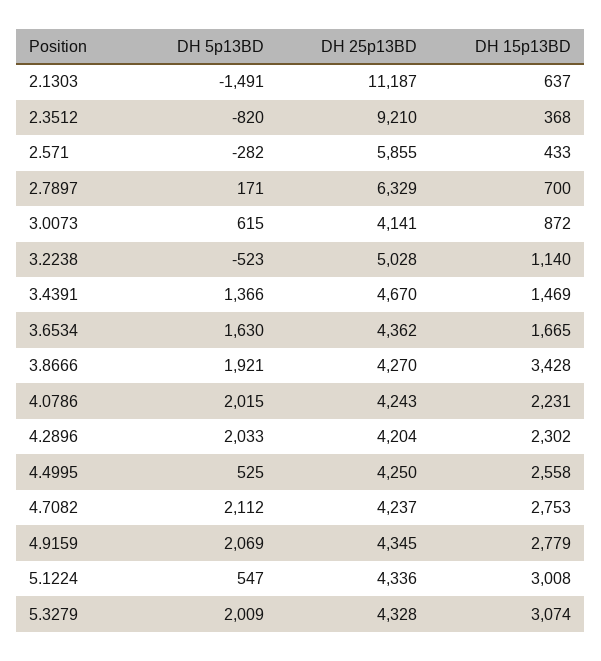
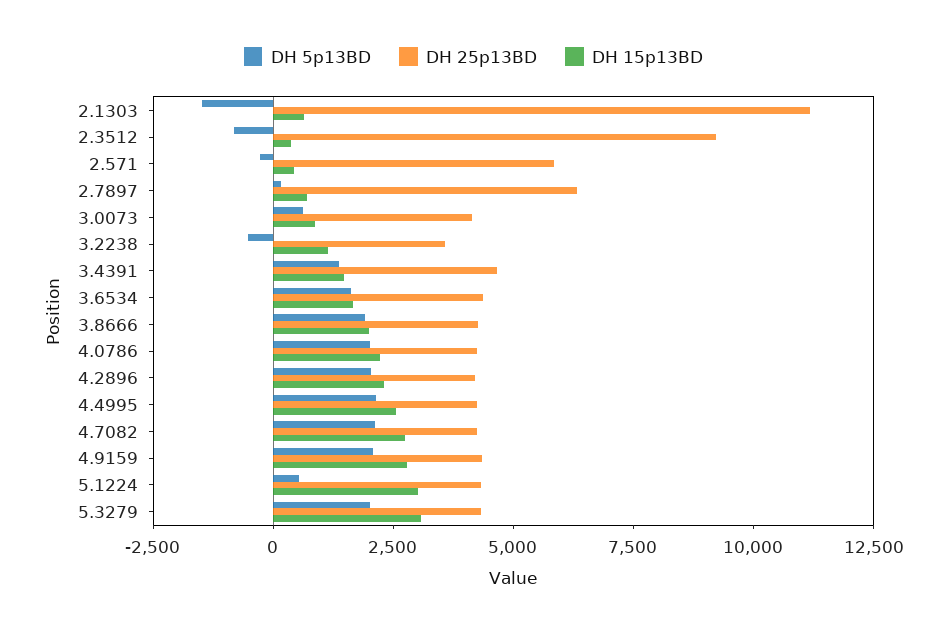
DH 25p13BD, 3.2238: 5028 -> 3500
DH 15p13BD, 3.8666: 3428 -> 2000
DH 5p13BD, 4.4995: 525 -> 2000

